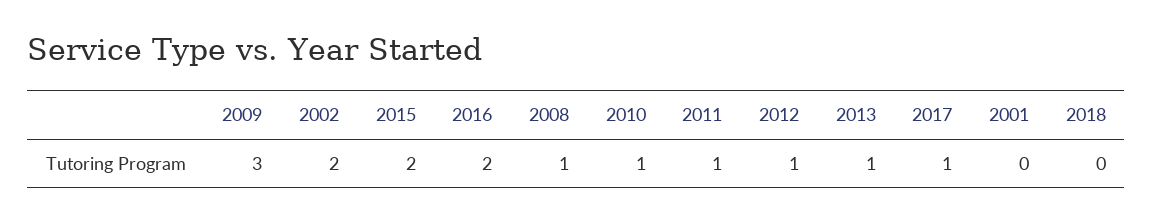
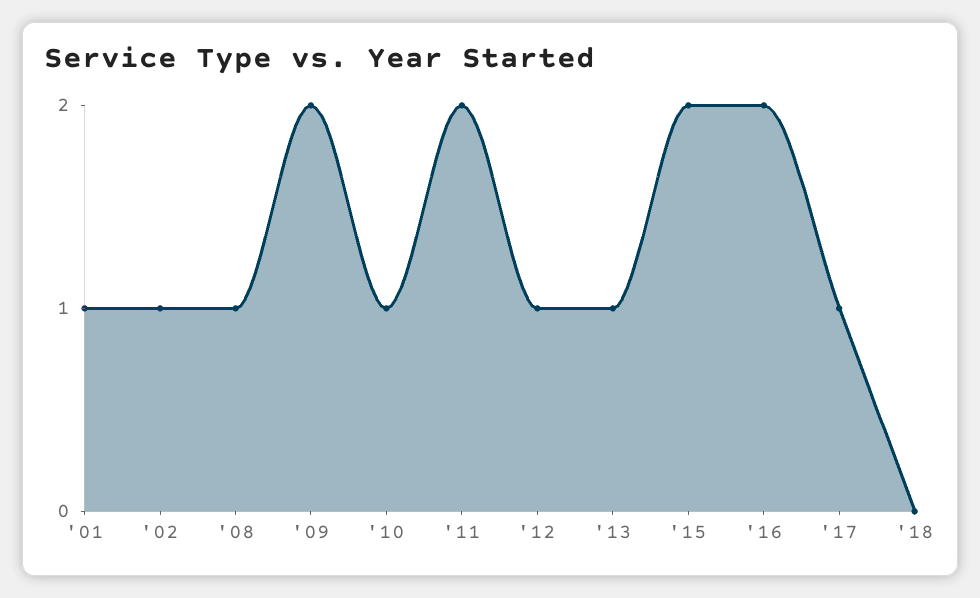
2009: 3 -> 2
2002: 2 -> 1
2011: 1 -> 2
2001: 0 -> 1

